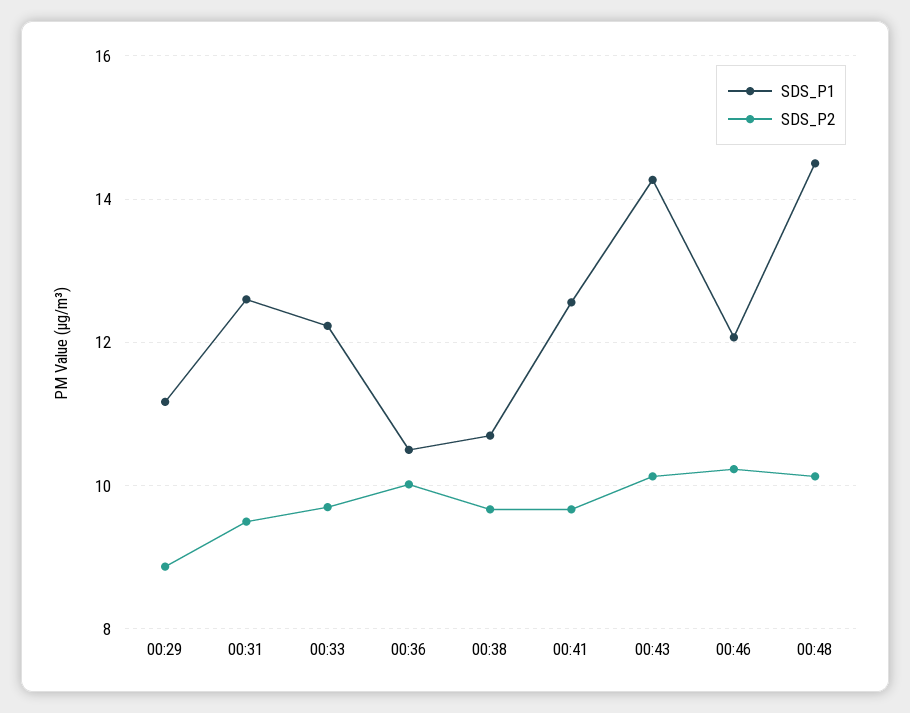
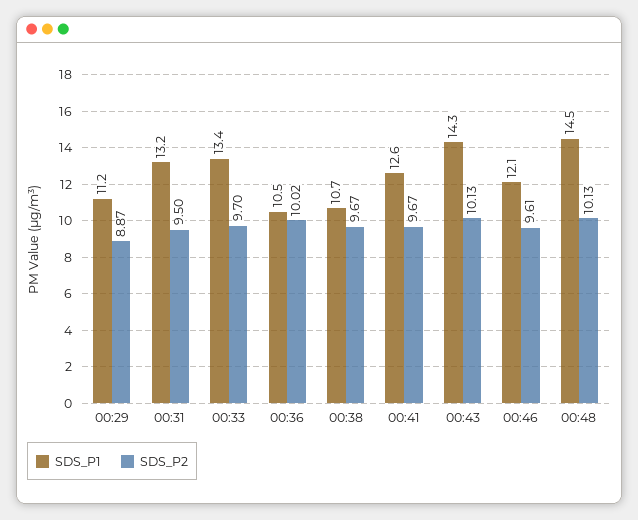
SDS_P1, 00:31: 12.6 -> 13.2
SDS_P1, 00:33: 12.2 -> 13.4
SDS_P2, 00:46: 10.2 -> 9.61

